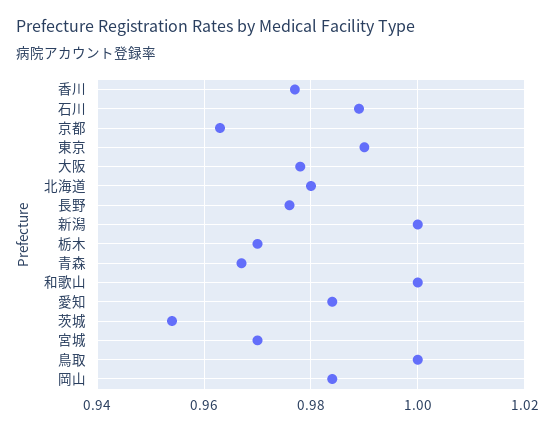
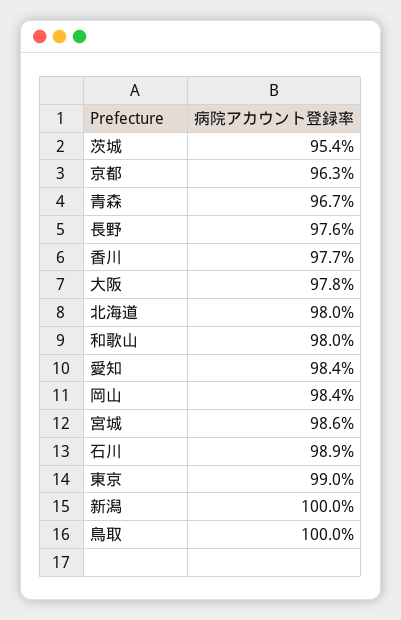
栃木: 0.97 -> none
和歌山: 1 -> 0.98
宮城: 0.97 -> 0.986

